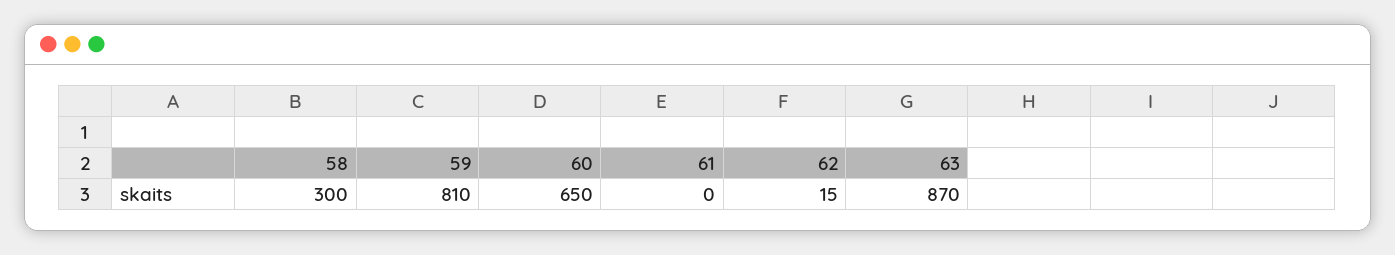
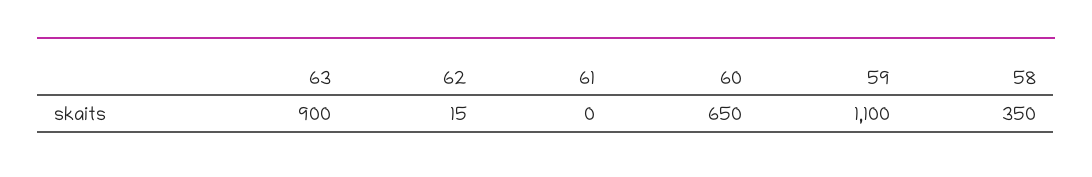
58: 300 -> 350
59: 810 -> 1100
63: 870 -> 900

